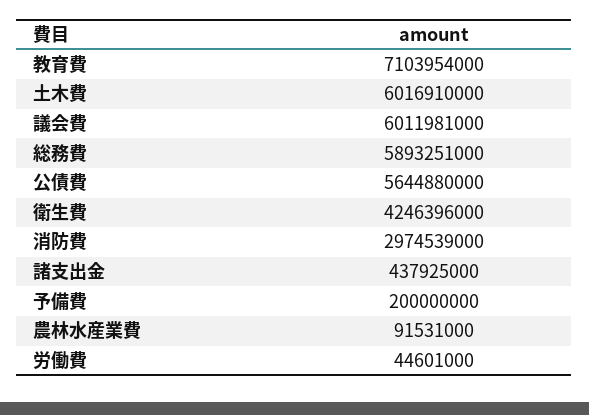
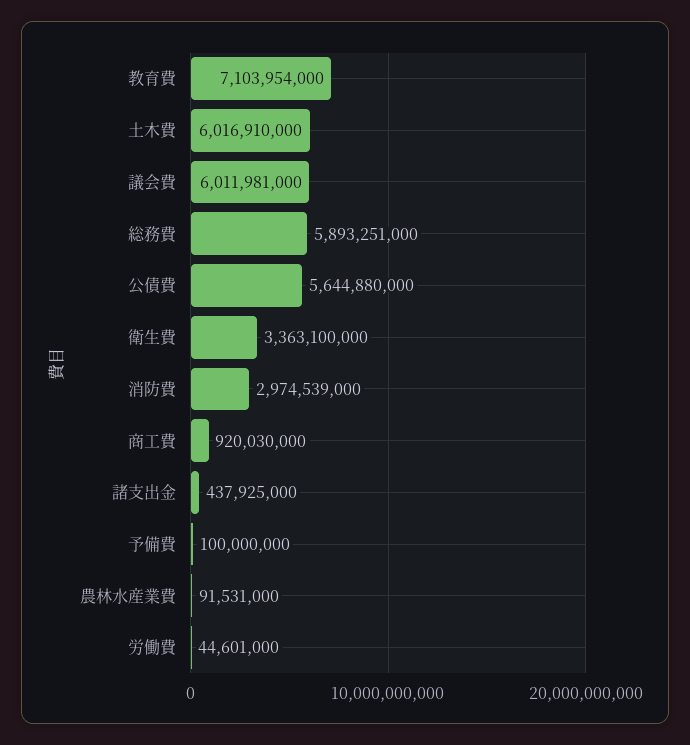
衛生費: 4246396000 -> 3363100000
予備費: 200000000 -> 100000000
商工費: none -> 920030000

